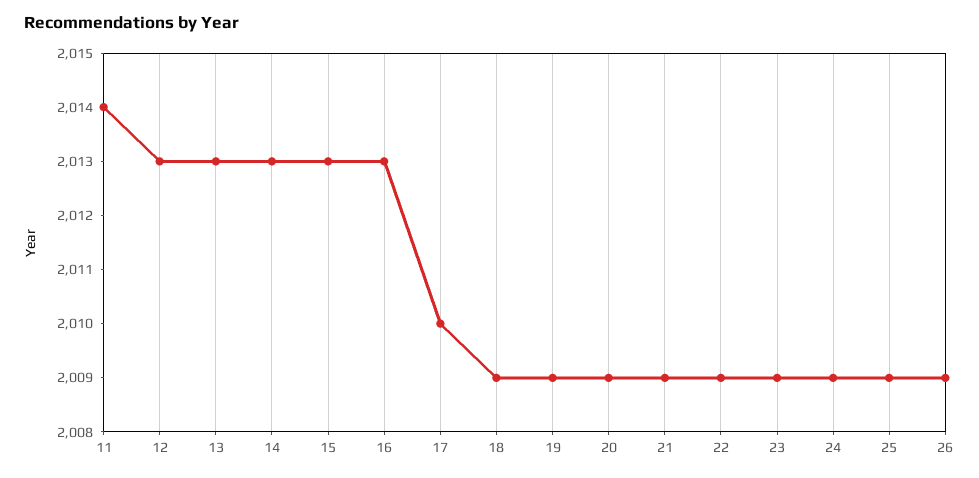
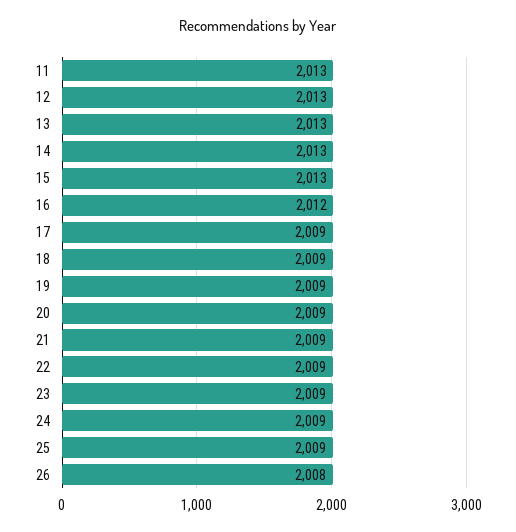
11: 2014 -> 2013
16: 2013 -> 2012
17: 2010 -> 2009
26: 2009 -> 2008

